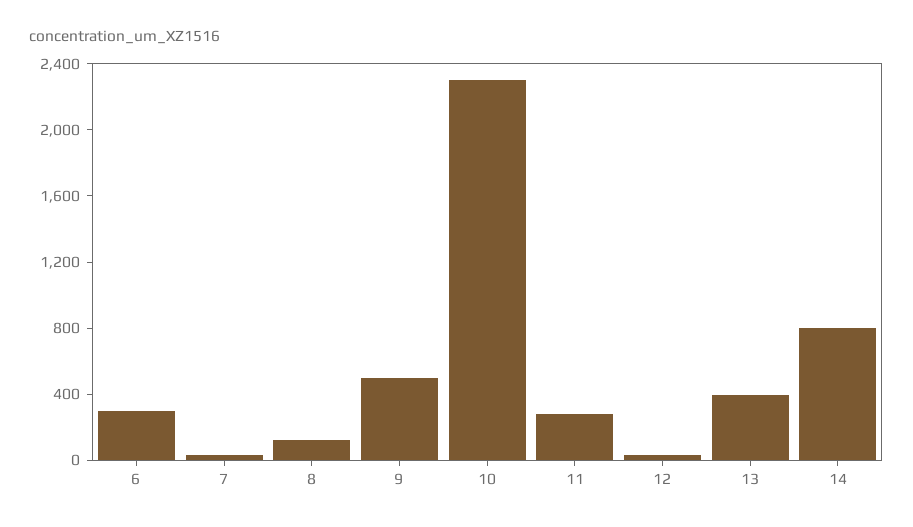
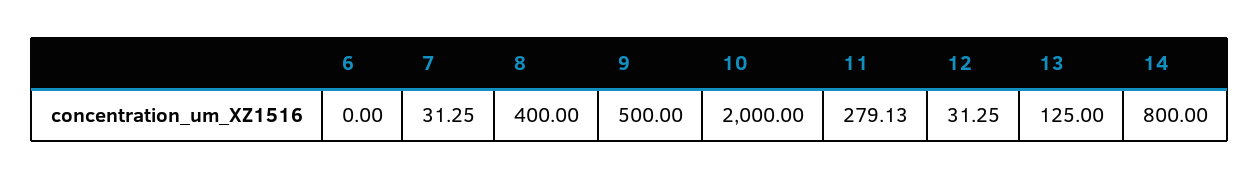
6: 300 -> 0
8: 100 -> 400
10: 2300 -> 2000
13: 400 -> 125

